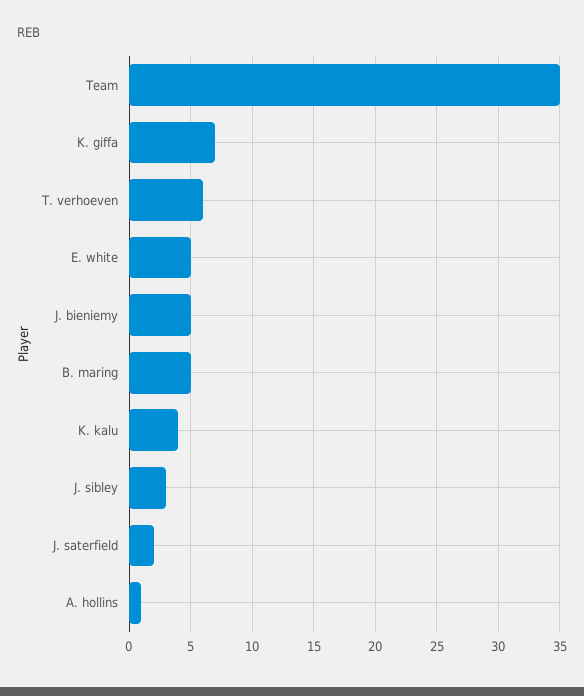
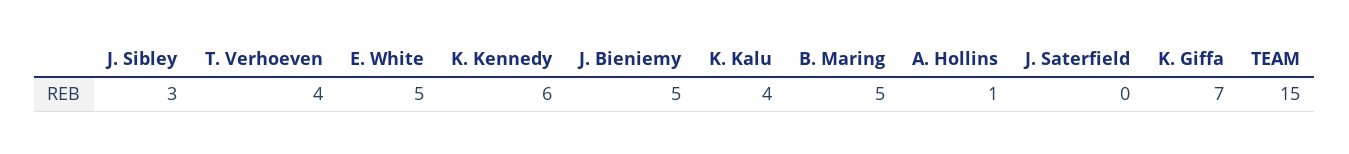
Team: 35 -> 15
T. verhoeven: 6 -> 4
J. saterfield: 2 -> 0
K. Kennedy: none -> 6

